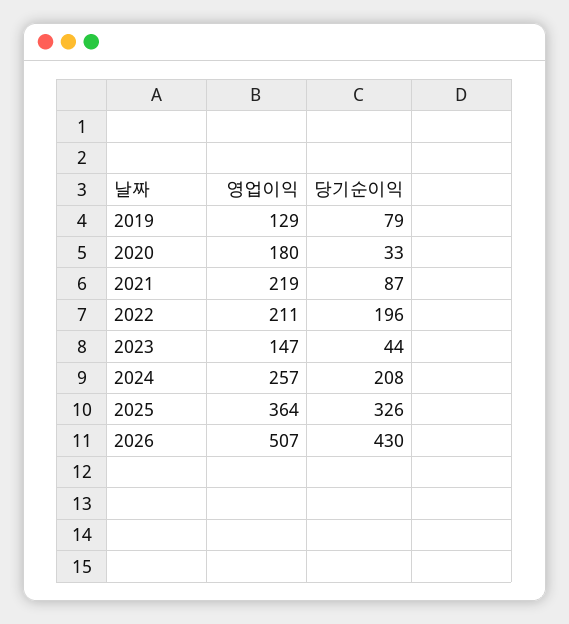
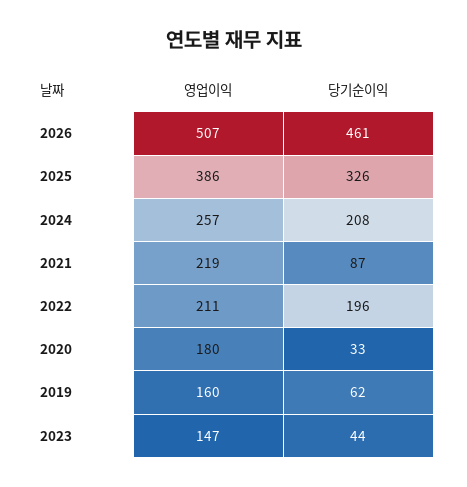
영업이익, 2019: 129 -> 160
당기순이익, 2019: 79 -> 62
영업이익, 2025: 364 -> 386
당기순이익, 2026: 430 -> 461

